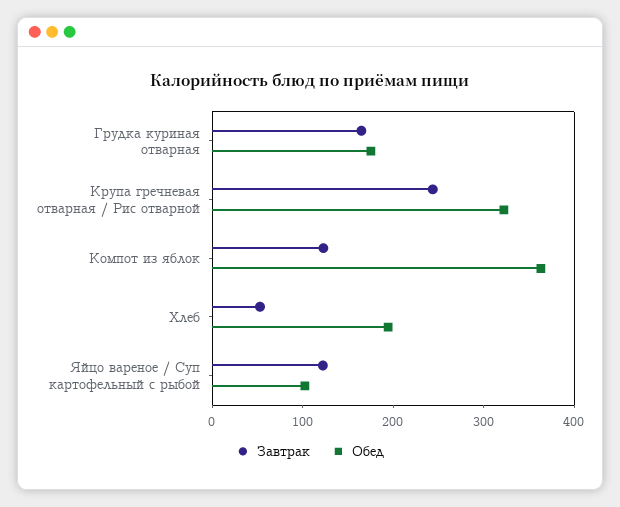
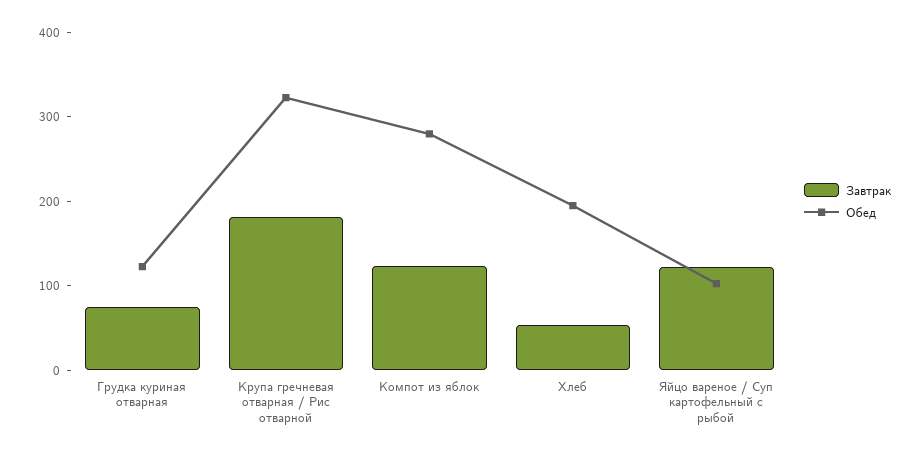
Завтрак, Грудка куриная отварная: 160 -> 80
Обед, Грудка куриная отварная: 180 -> 120
Завтрак, Крупа гречневая отварная / Рис отварной: 240 -> 180
Обед, Компот из яблок: 360 -> 280

